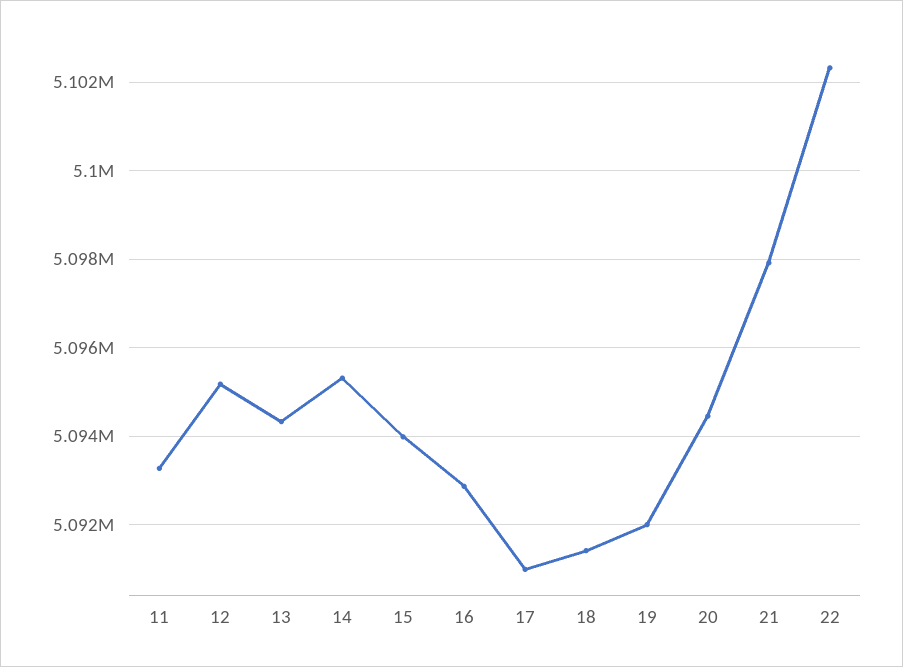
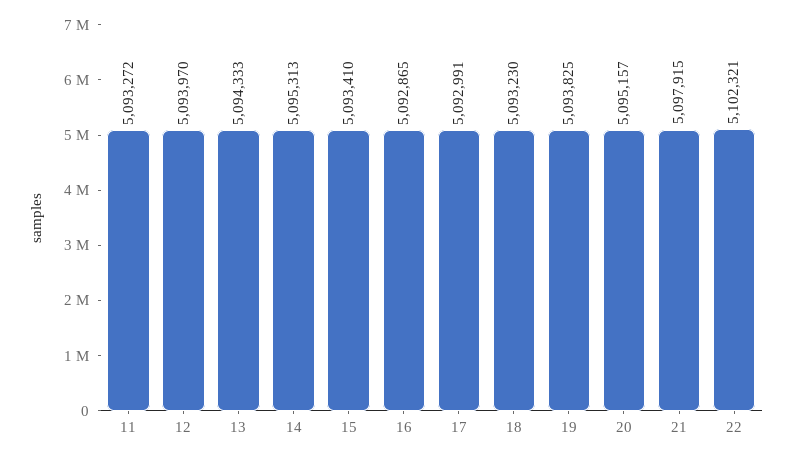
12: 5095200 -> 5093970
15: 5094000 -> 5093410
17: 5091000 -> 5092991
18: 5091400 -> 5093230
19: 5092000 -> 5093825
20: 5094400 -> 5095157

